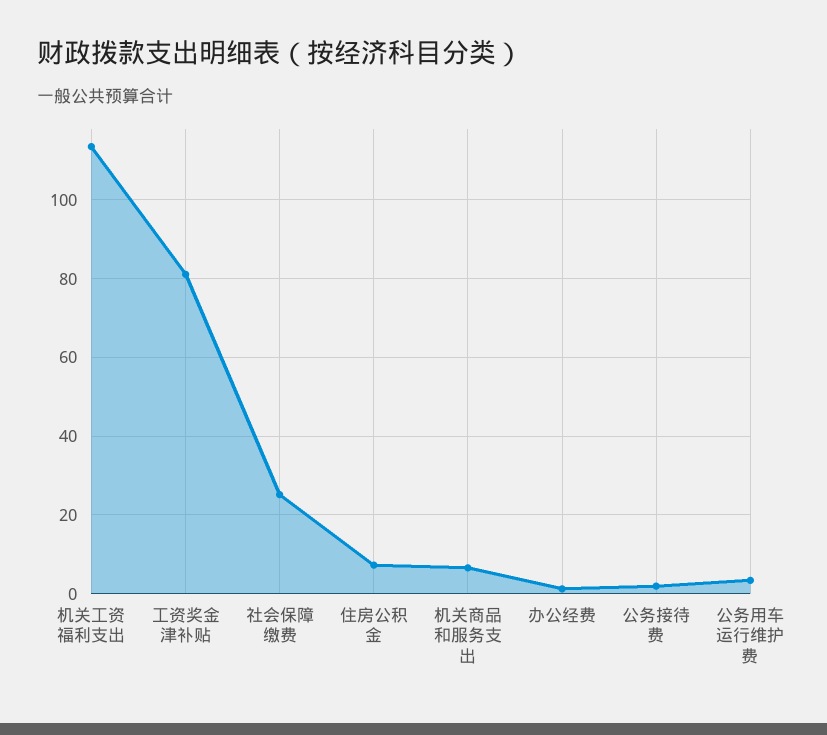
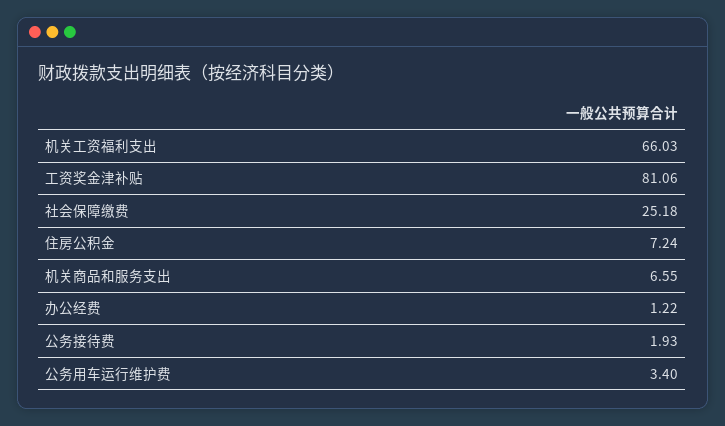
机关工资福利支出: 114 -> 66.03

